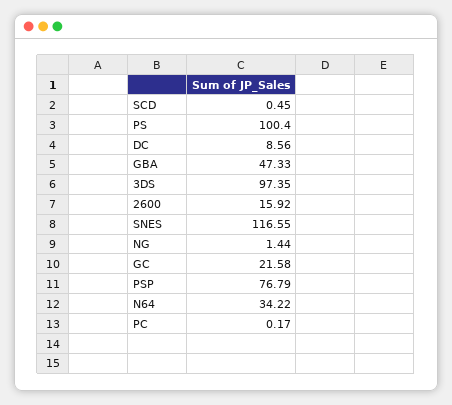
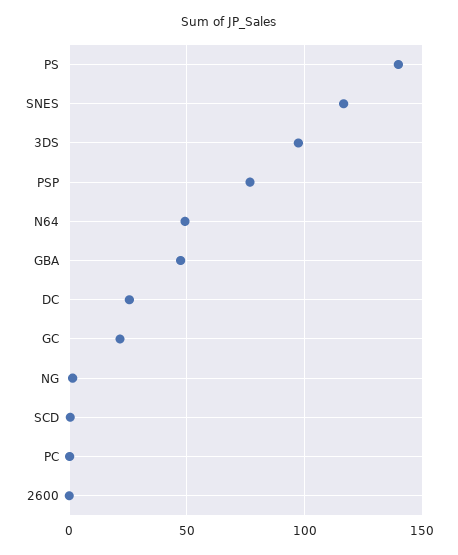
PS: 100.4 -> 140
DC: 8.56 -> 25
2600: 15.92 -> 0
N64: 34.22 -> 50

